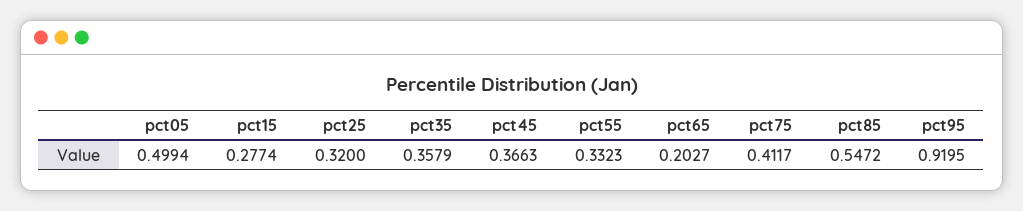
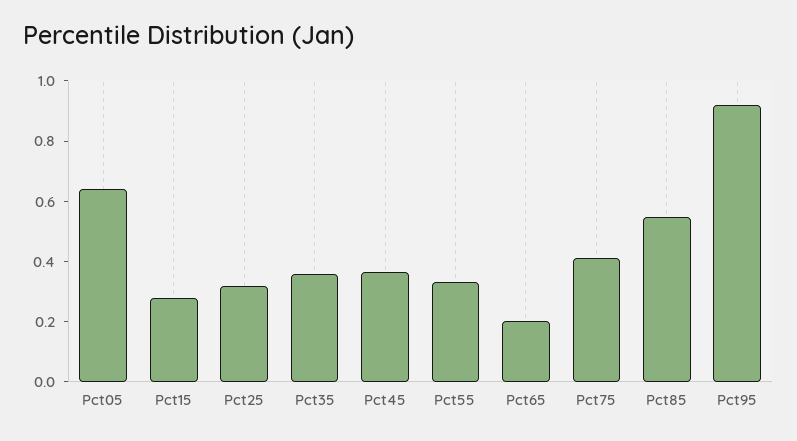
pct05: 0.4994 -> 0.65

